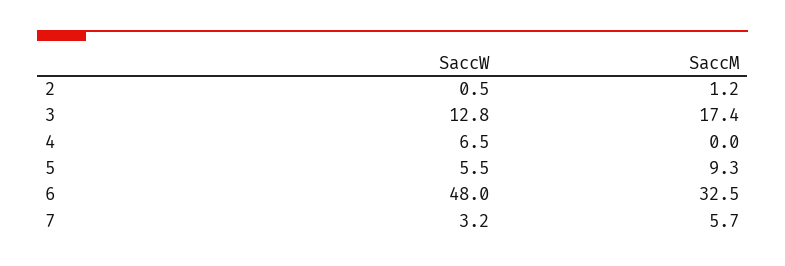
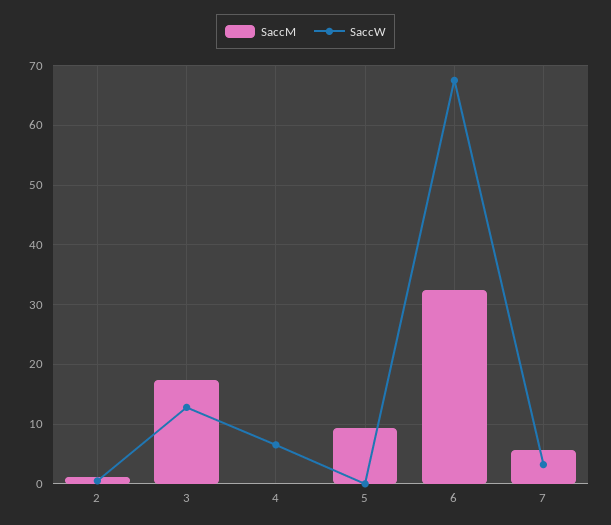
SaccW, 5: 5.5 -> 0
SaccW, 6: 48 -> 68

